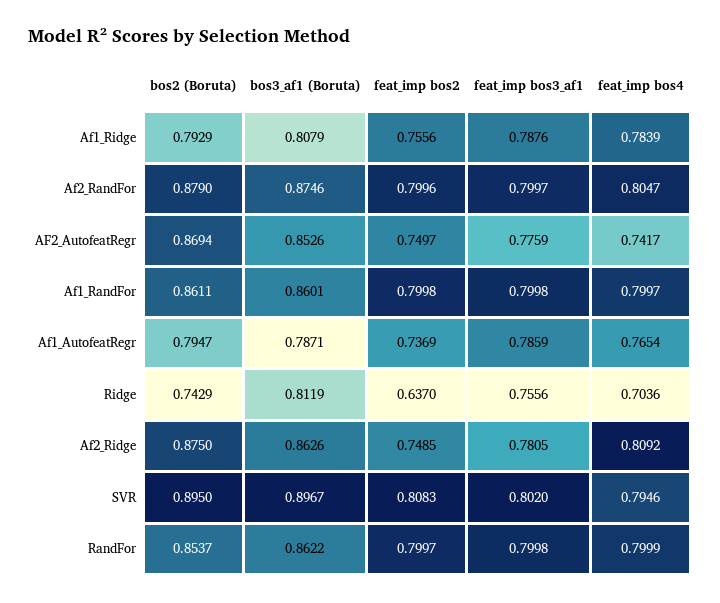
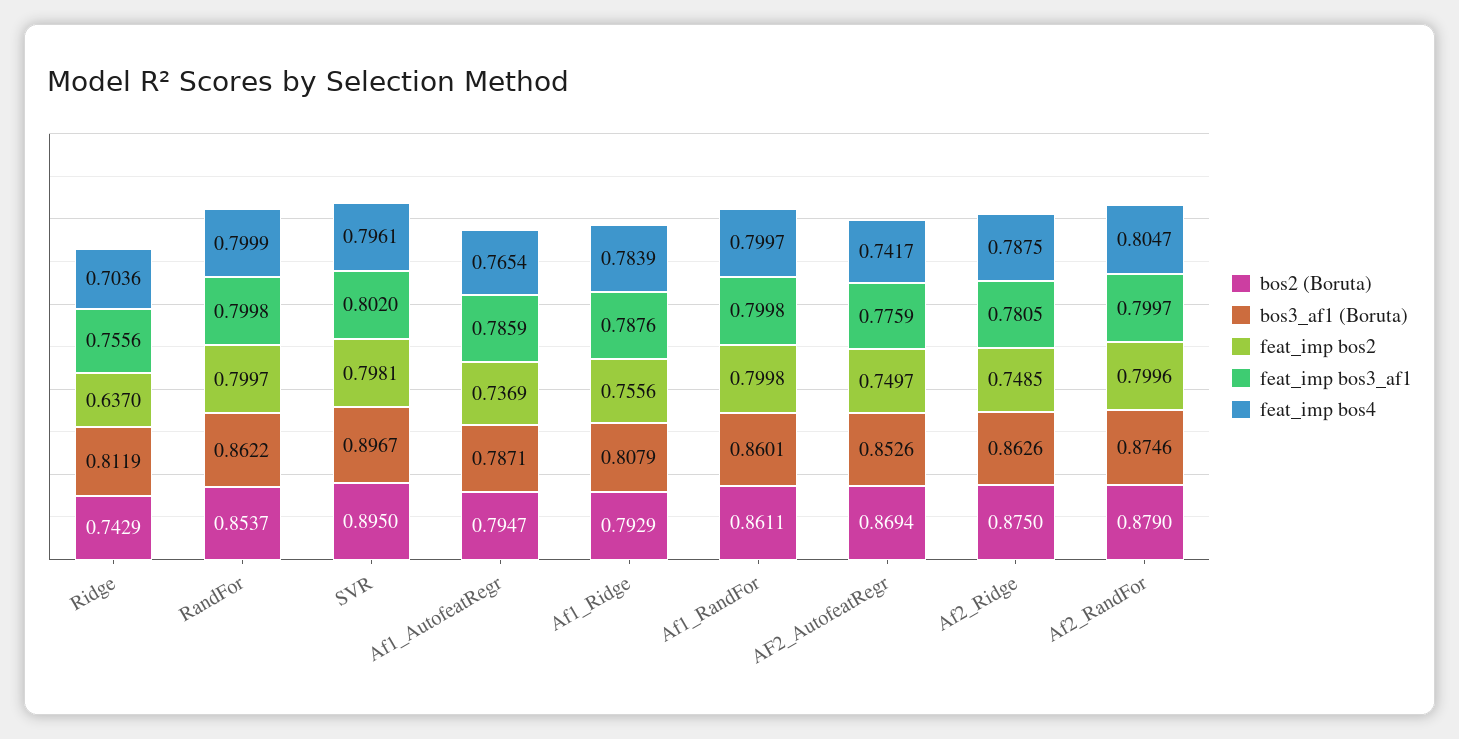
feat_imp bos4, Af2_Ridge: 0.8092 -> 0.7875
feat_imp bos2, SVR: 0.8083 -> 0.7981
feat_imp bos4, SVR: 0.7946 -> 0.7961

